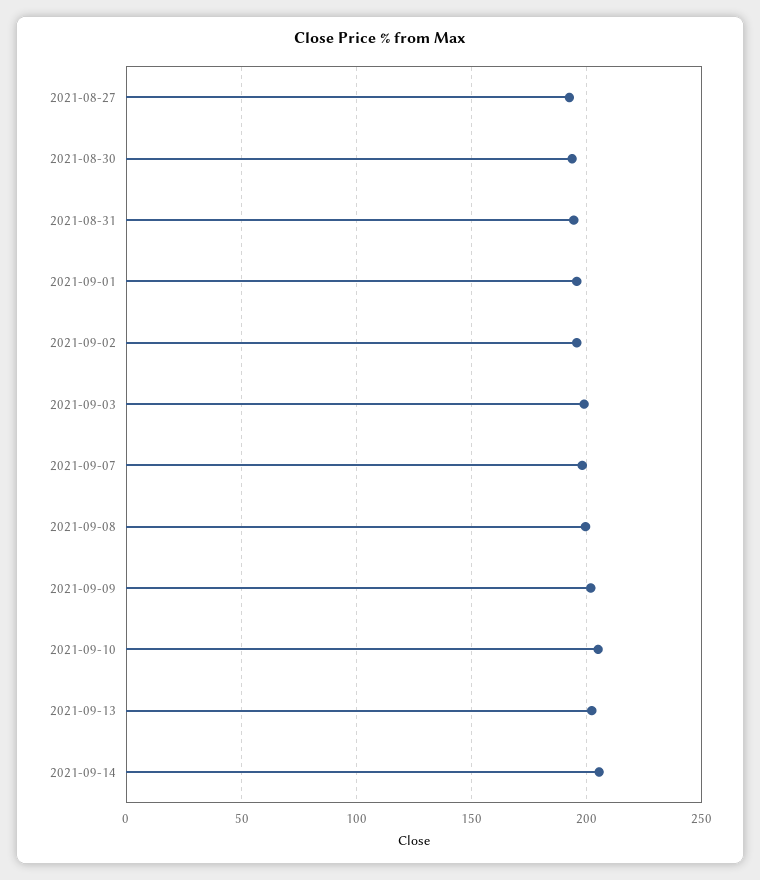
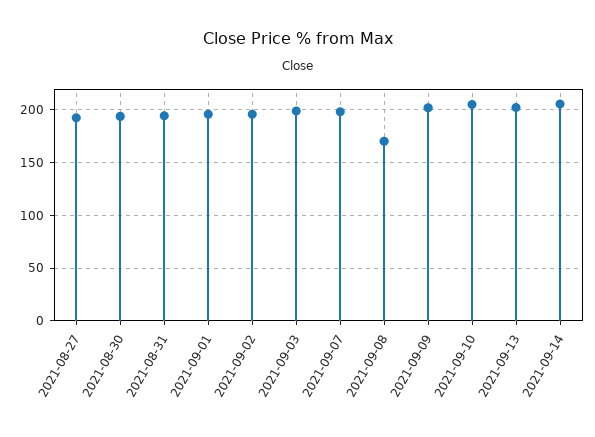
2021-09-08: 200 -> 170

